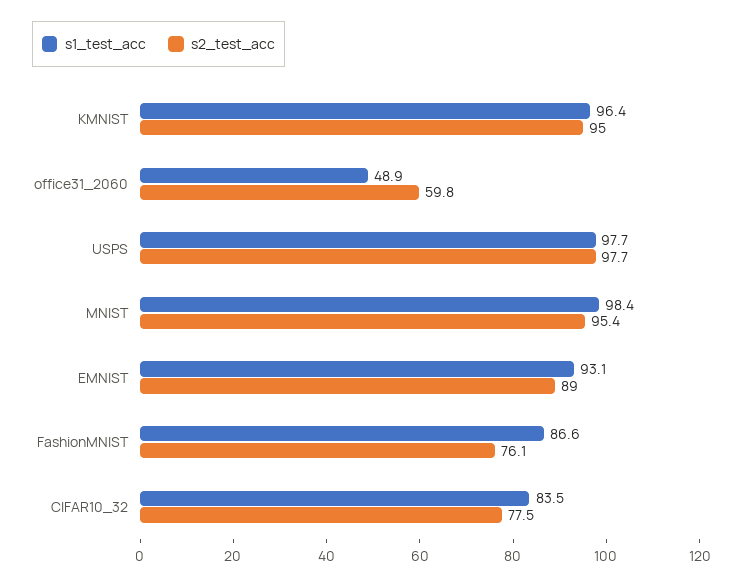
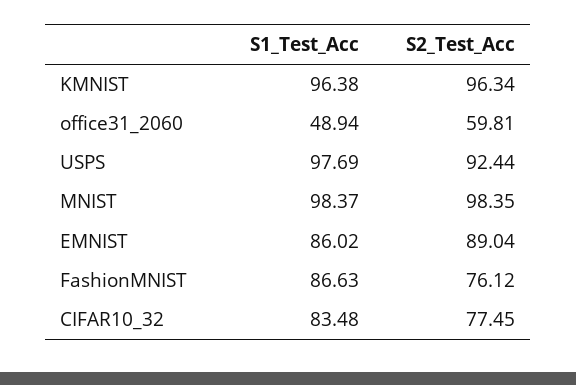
s2_test_acc, KMNIST: 95 -> 96.34
s2_test_acc, USPS: 97.7 -> 92.44
s2_test_acc, MNIST: 95.4 -> 98.35
s1_test_acc, EMNIST: 93.1 -> 86.02

